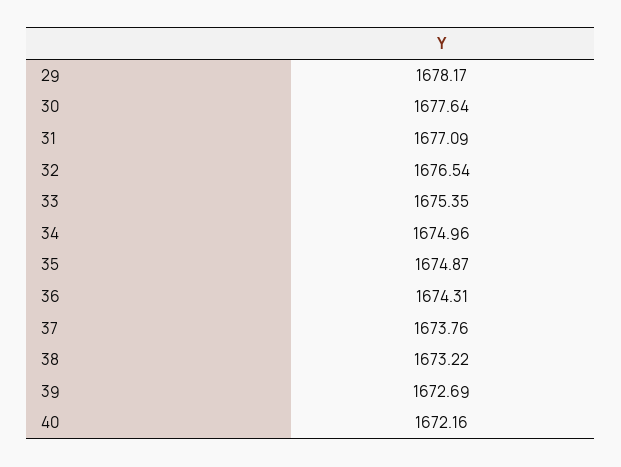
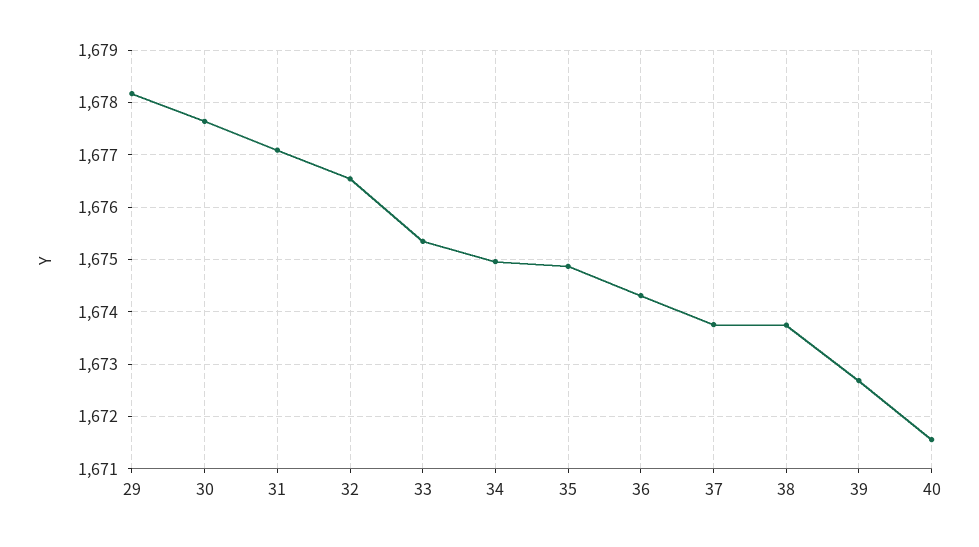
38: 1673.22 -> 1673.8
40: 1672.16 -> 1671.6

